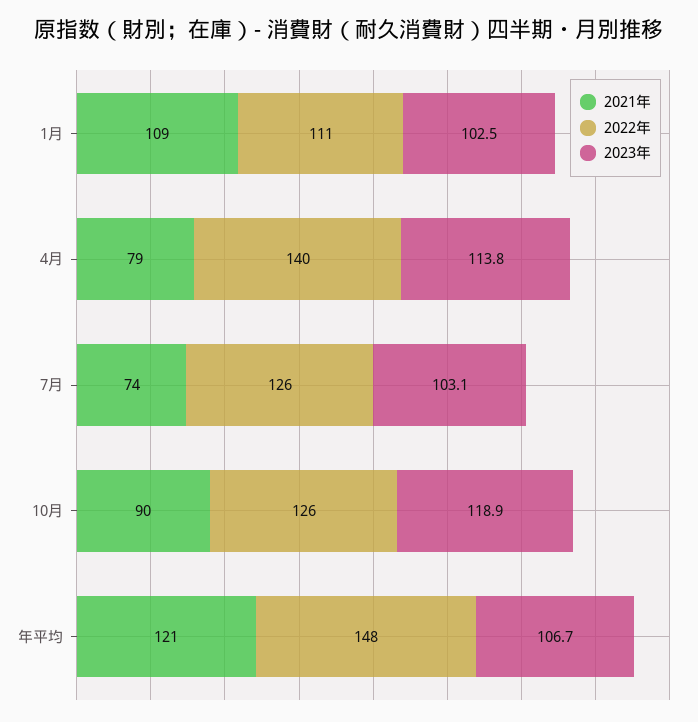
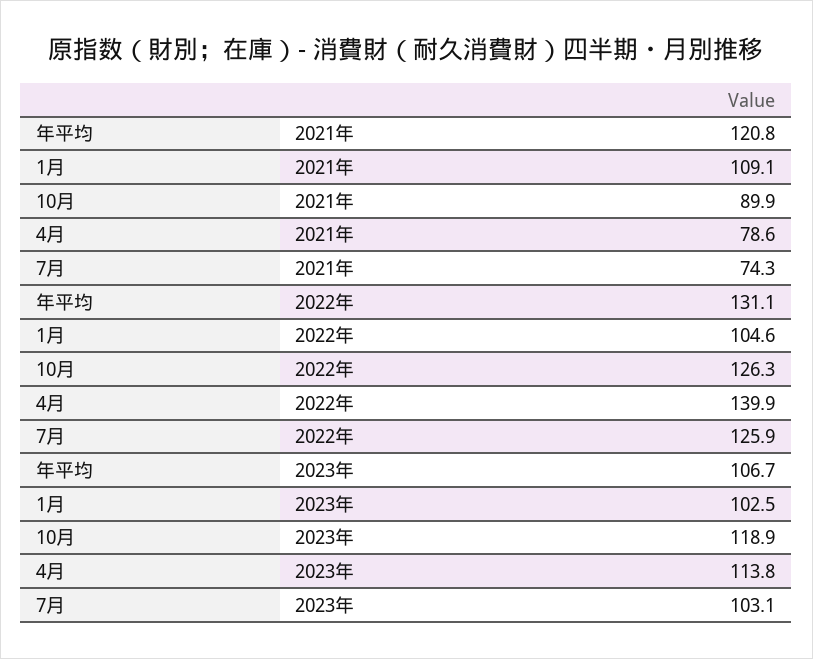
2022年, 1月: 111 -> 104.6
2022年, 年平均: 148 -> 131.1

